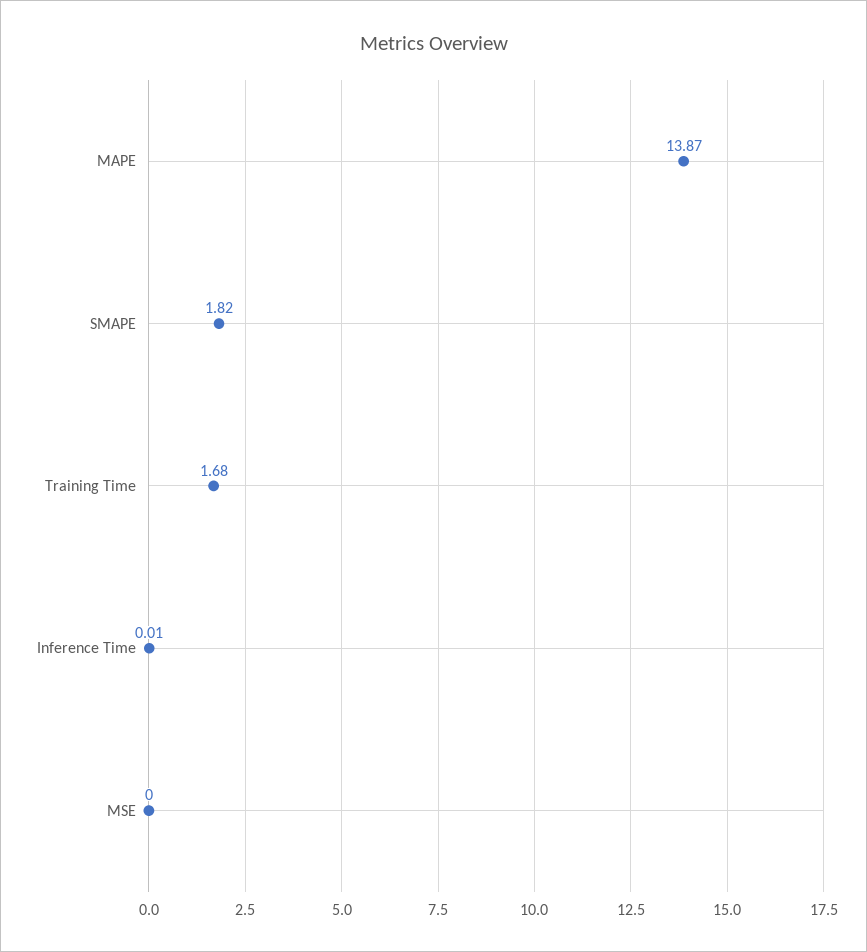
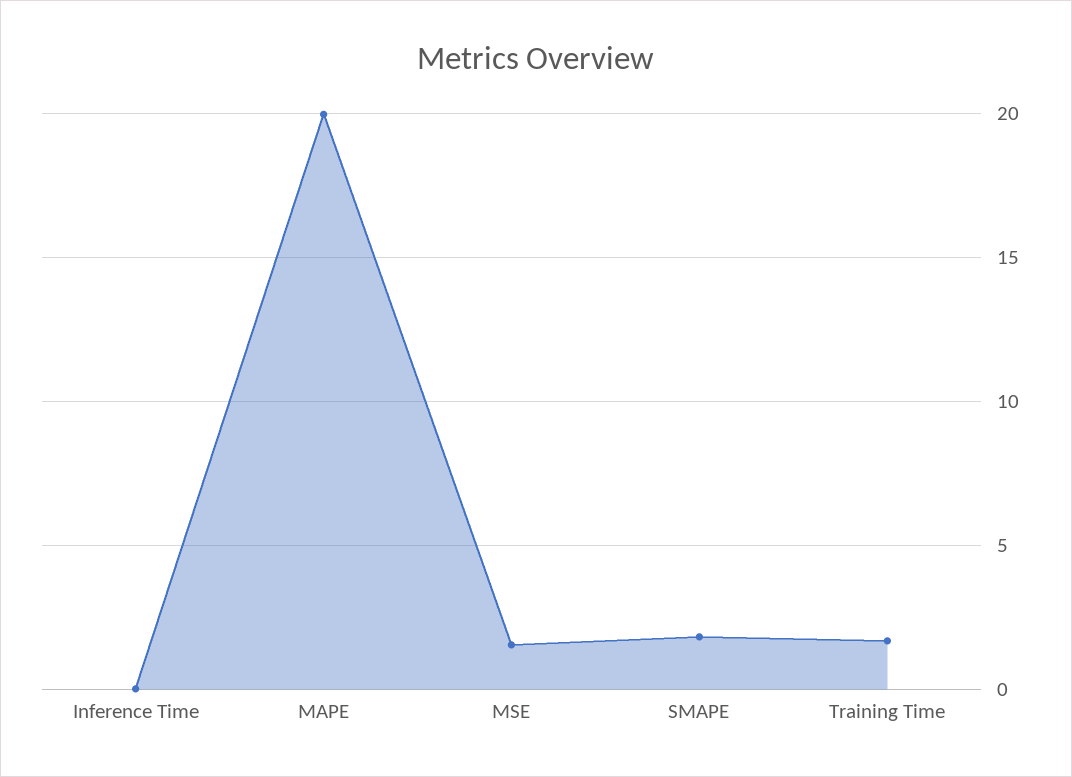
MAPE: 13.87 -> 20
MSE: 0 -> 1.5

